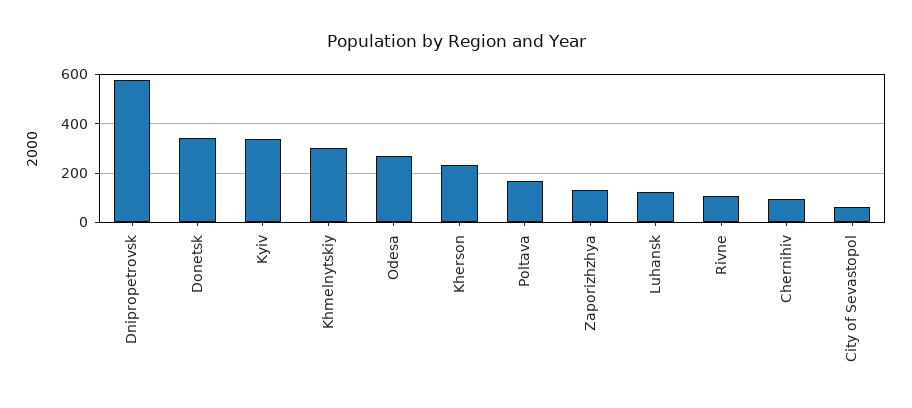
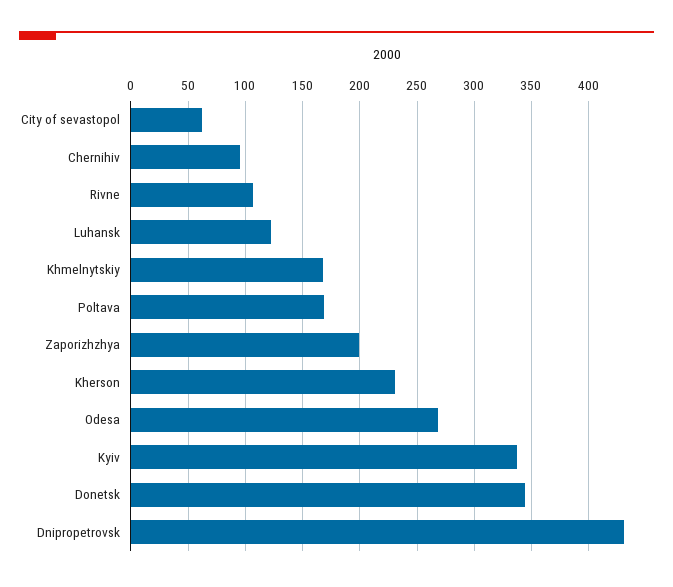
Dnipropetrovsk: 575 -> 430
Khmelnytskiy: 300 -> 170
Zaporizhzhya: 125 -> 200

